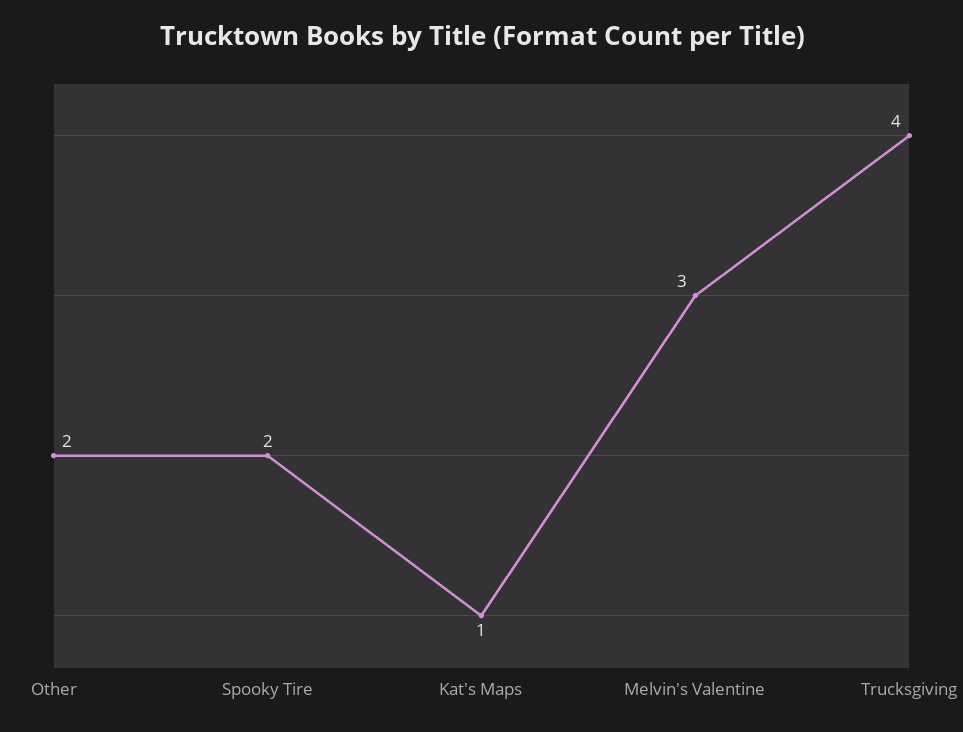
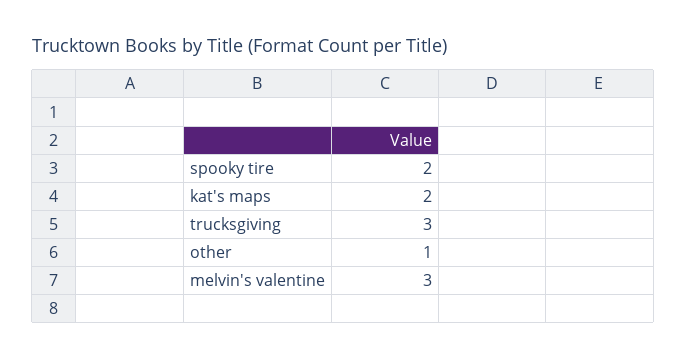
Other: 2 -> 1
Kat's Maps: 1 -> 2
Trucksgiving: 4 -> 3

